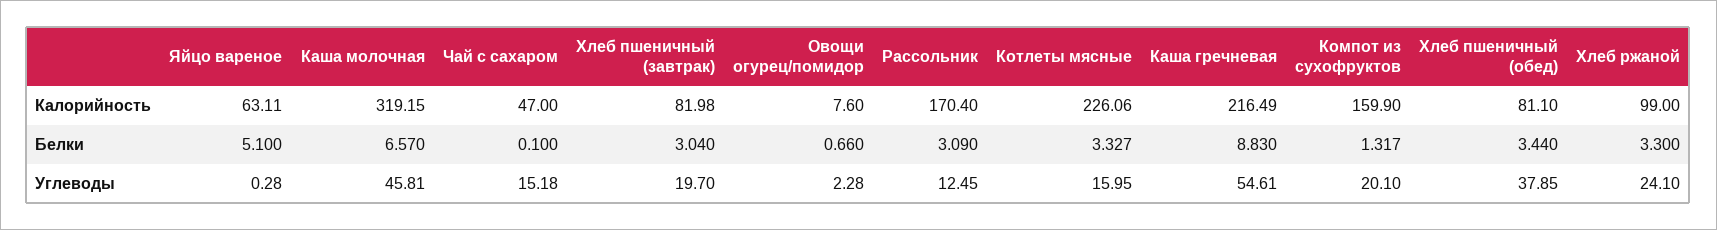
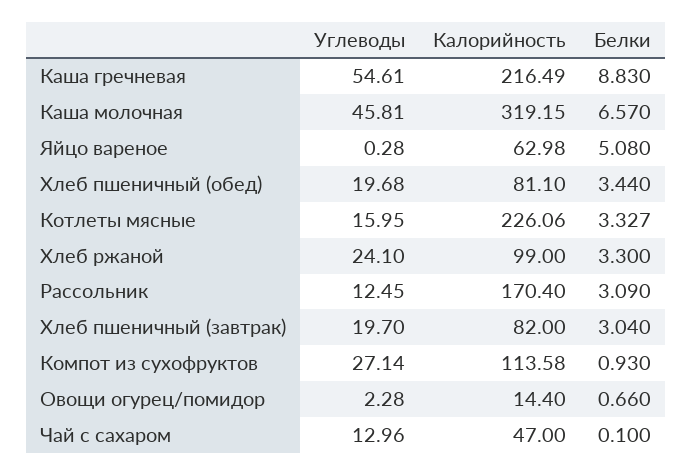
Яйцо вареное, Калорийность: 63.11 -> 62.98
Хлеб пшеничный (завтрак), Калорийность: 81.98 -> 82
Овощи огурец/помидор, Калорийность: 7.6 -> 14.4
Компот из сухофруктов, Калорийность: 159.9 -> 113.58
Яйцо вареное, Белки: 5.1 -> 5.08
Компот из сухофруктов, Белки: 1.317 -> 0.93
Чай с сахаром, Углеводы: 15.18 -> 12.96
Компот из сухофруктов, Углеводы: 20.1 -> 27.14
Хлеб пшеничный (обед), Углеводы: 37.85 -> 19.68

